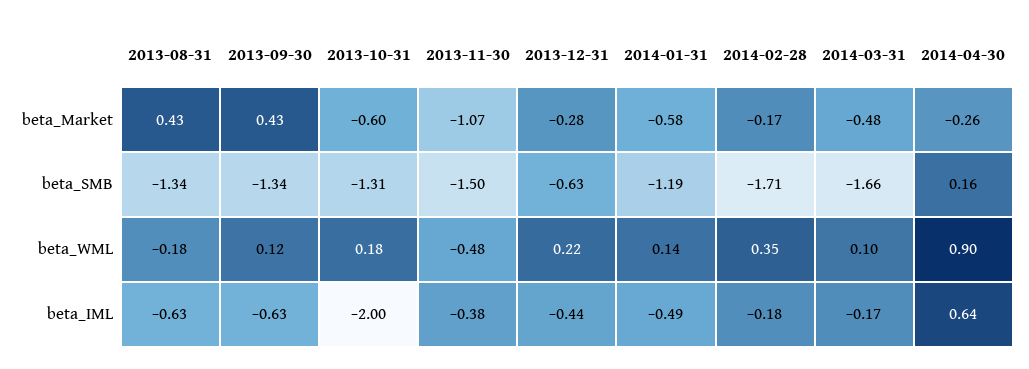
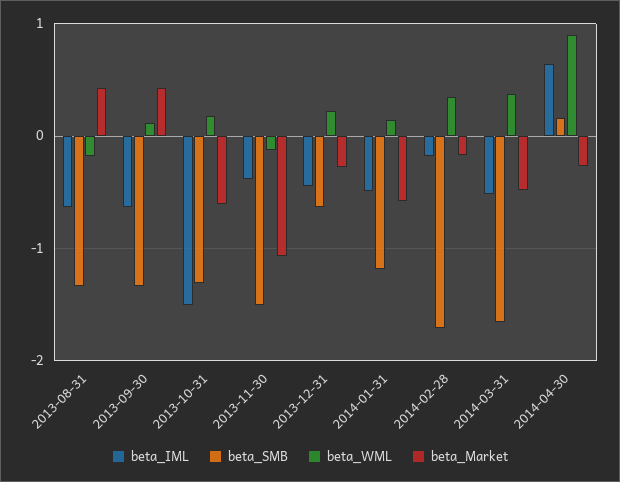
beta_WML, 2013-11-30: -0.48 -> -0.1
beta_WML, 2014-03-31: 0.1 -> 0.4
beta_IML, 2013-10-31: -2 -> -1.5
beta_IML, 2014-03-31: -0.17 -> -0.5

